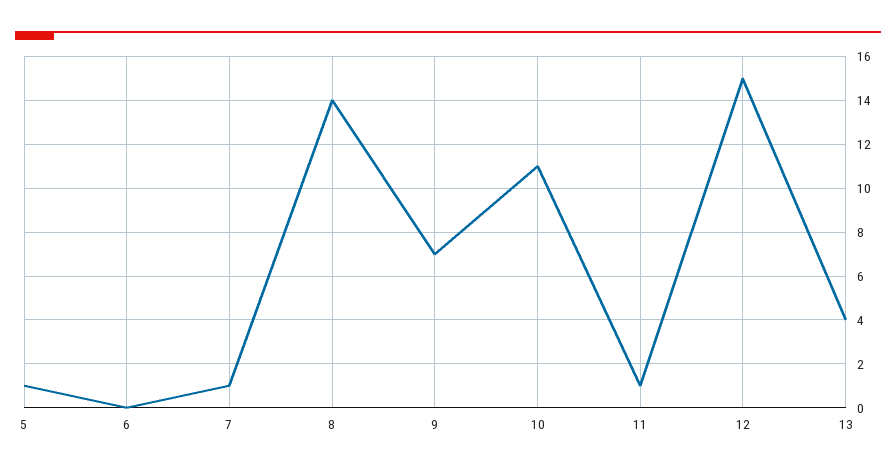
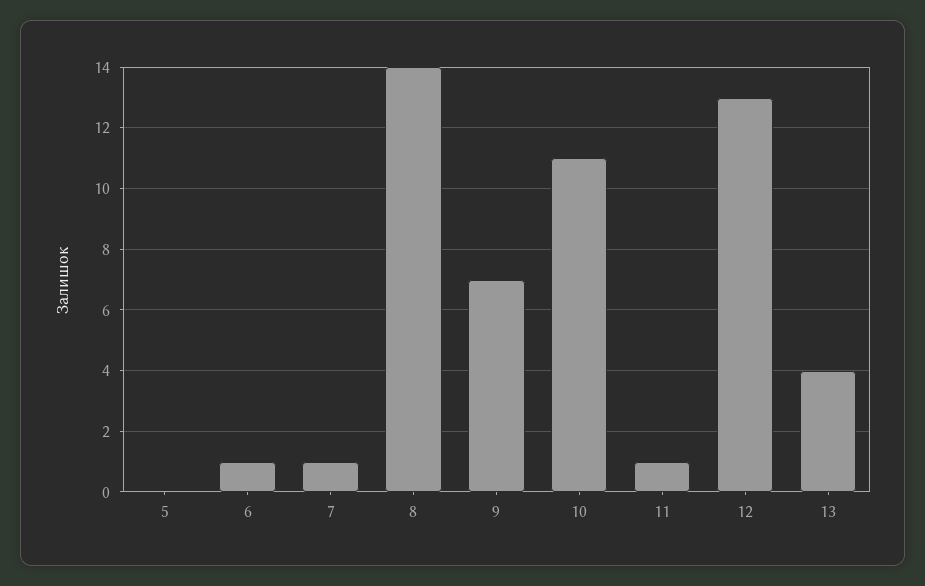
5: 1 -> 0
6: 0 -> 1
12: 15 -> 13

